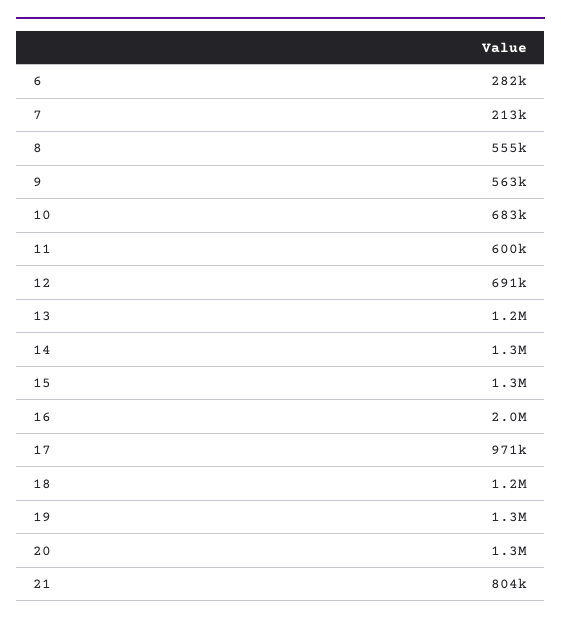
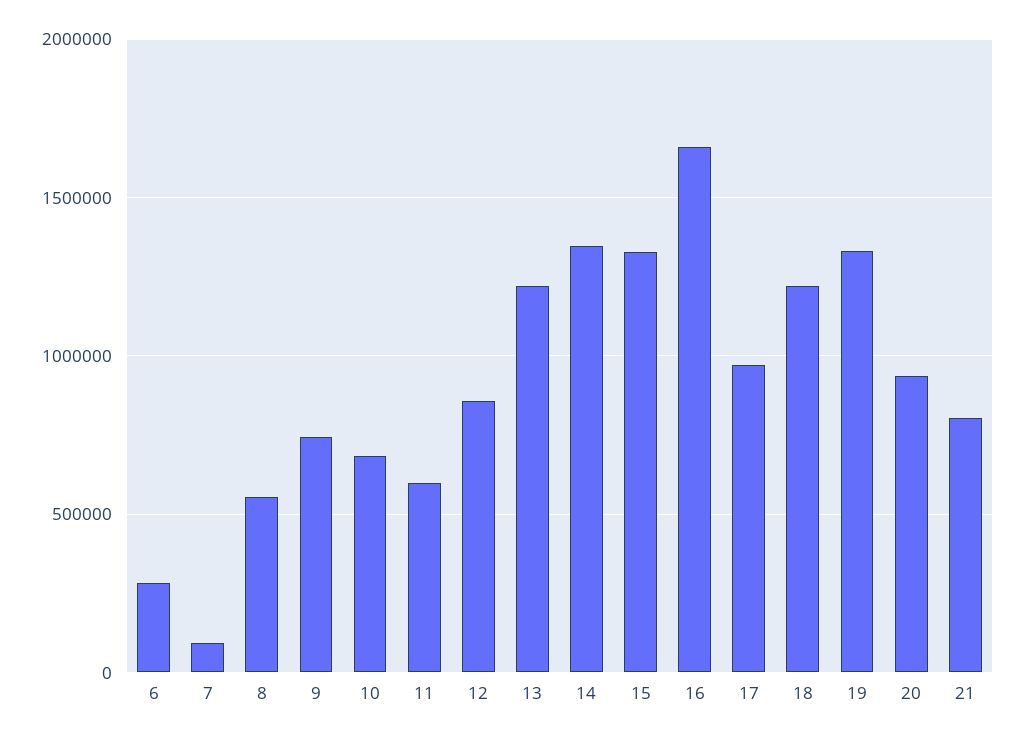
7: 213000 -> 100000
9: 563000 -> 750000
12: 691000 -> 850000
16: 2000000 -> 1650000
20: 1300000 -> 950000

